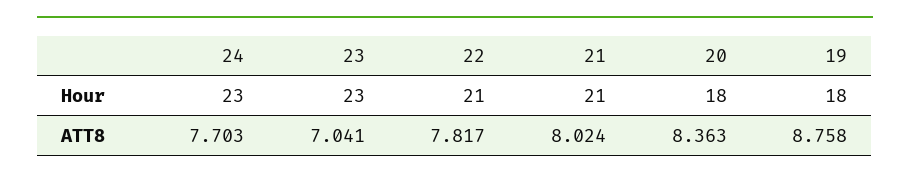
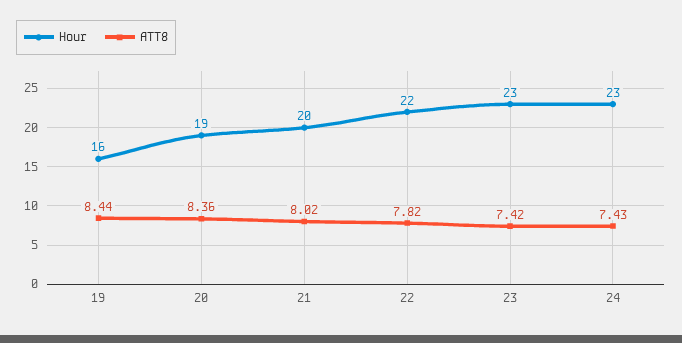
Hour, 22: 21 -> 22
Hour, 21: 21 -> 20
Hour, 20: 18 -> 19
Hour, 19: 18 -> 16
ATT8, 24: 7.703 -> 7.43
ATT8, 23: 7.041 -> 7.42
ATT8, 19: 8.758 -> 8.44

